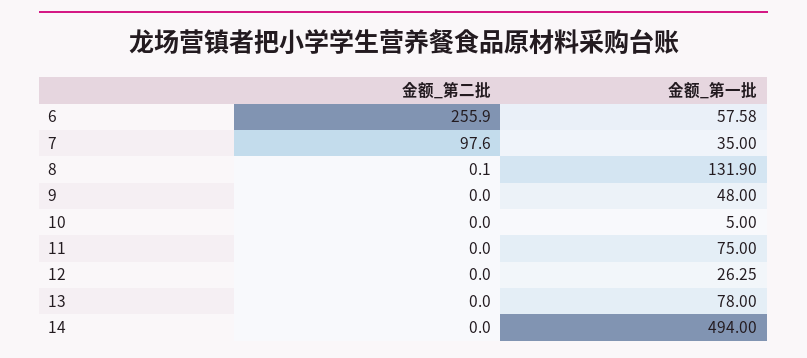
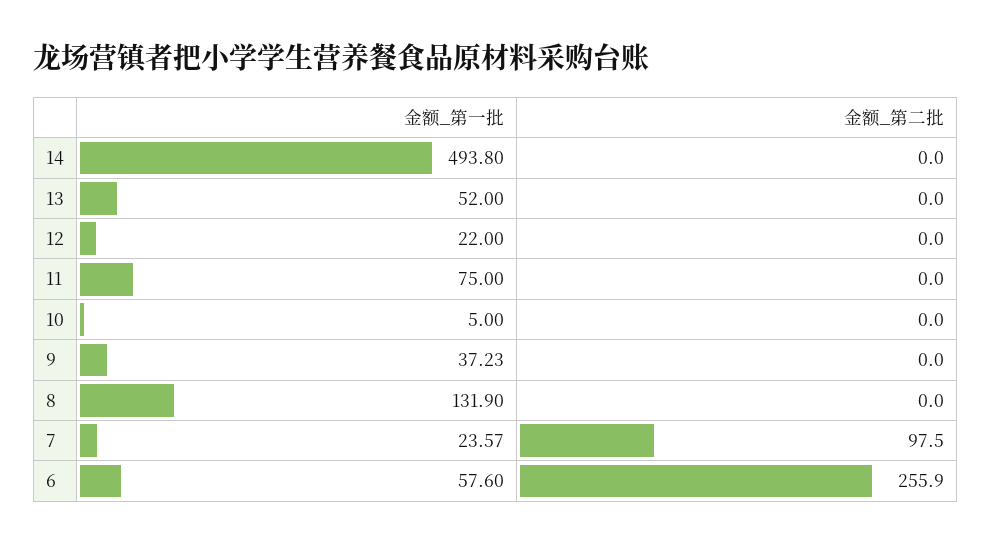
金额_第一批, 6: 57.58 -> 57.6
金额_第二批, 7: 97.6 -> 97.5
金额_第一批, 7: 35 -> 23.57
金额_第二批, 8: 0.1 -> 0
金额_第一批, 9: 48 -> 37.23
金额_第一批, 12: 26.25 -> 22
金额_第一批, 13: 78 -> 52
金额_第一批, 14: 494 -> 493.8

